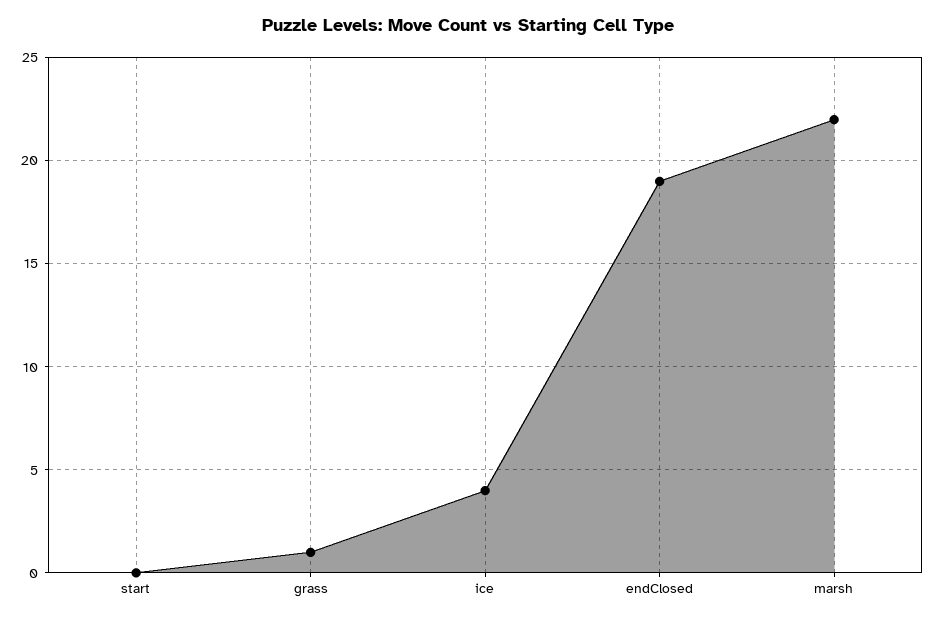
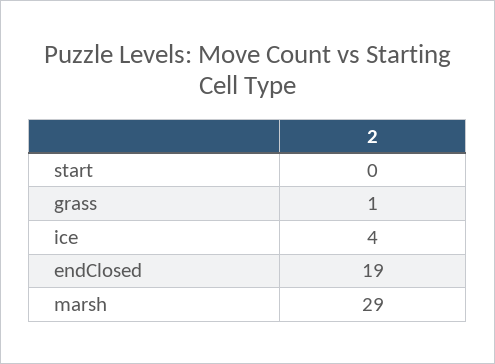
marsh: 22 -> 29

